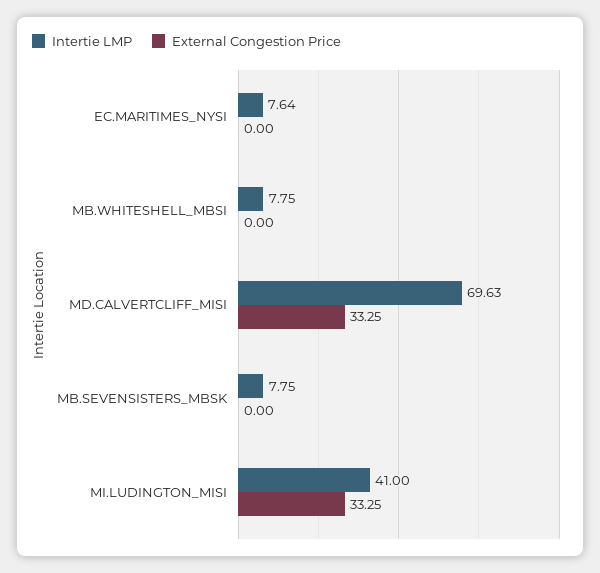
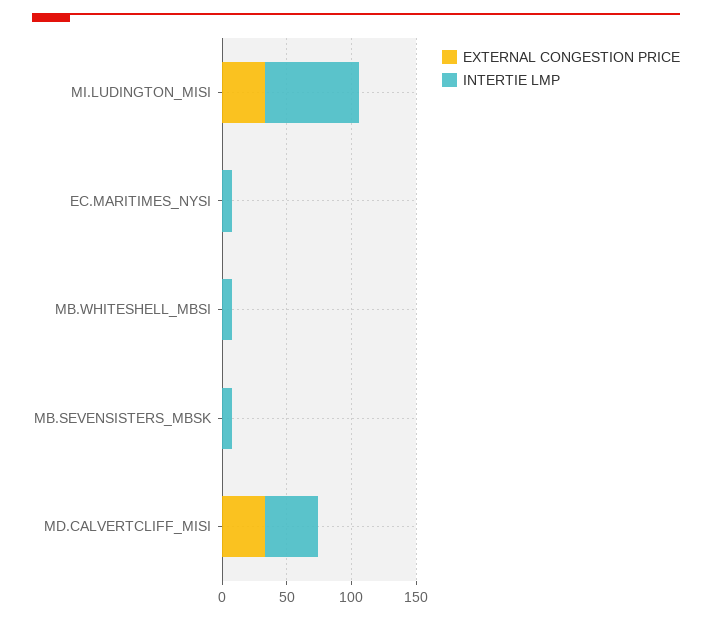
Intertie LMP, MD.CALVERTCLIFF_MISI: 69.63 -> 40
Intertie LMP, MI.LUDINGTON_MISI: 41 -> 70

